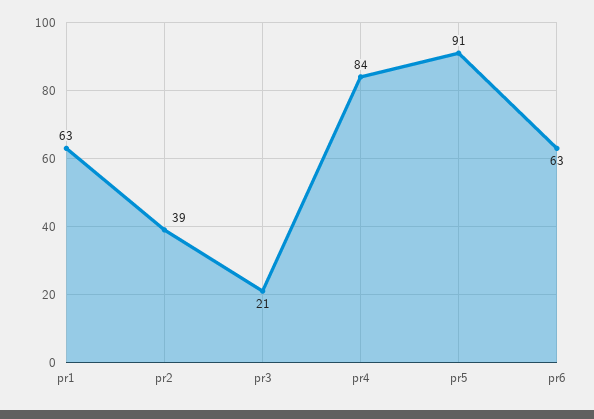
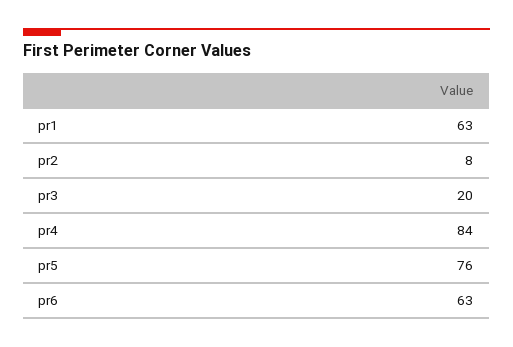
pr2: 39 -> 8
pr3: 21 -> 20
pr5: 91 -> 76

